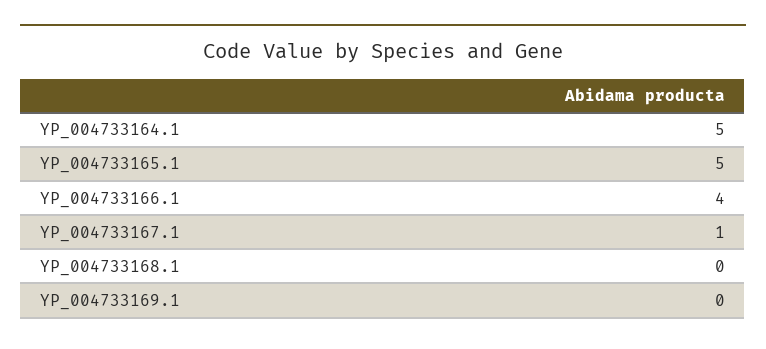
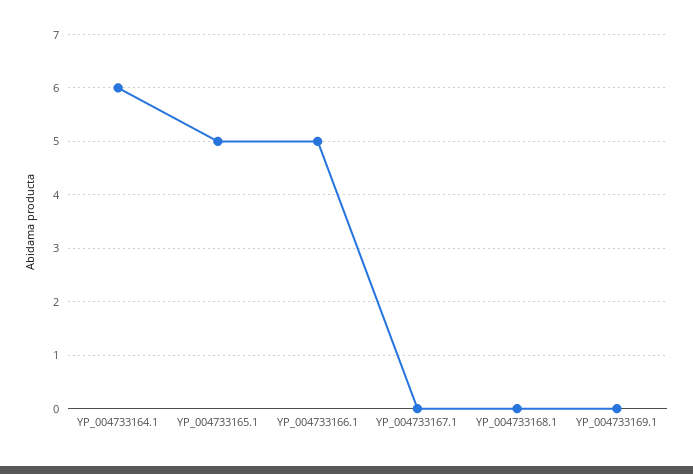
YP_004733164.1: 5 -> 6
YP_004733166.1: 4 -> 5
YP_004733167.1: 1 -> 0

